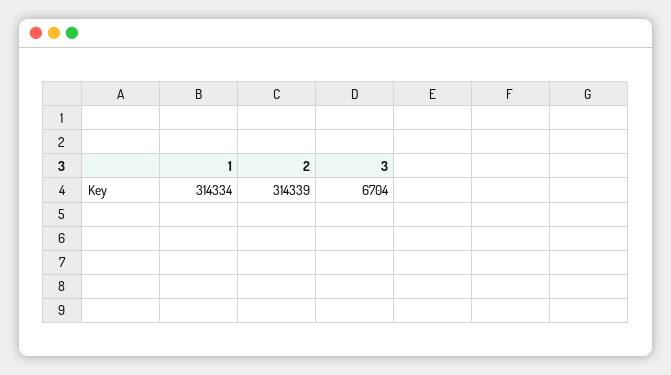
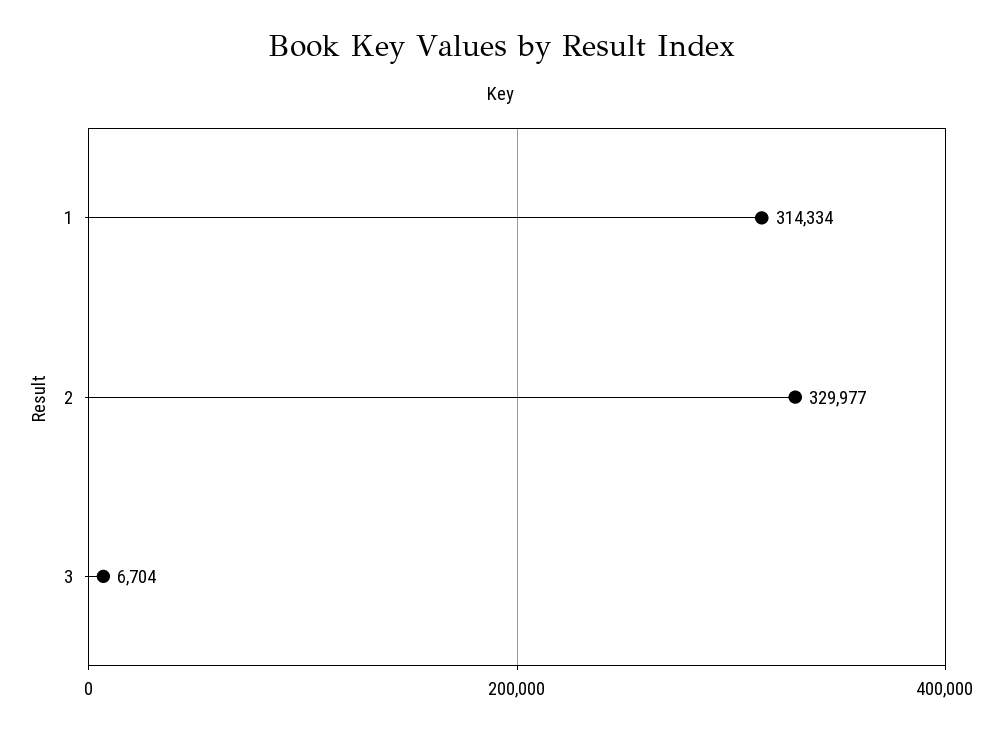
2: 314339 -> 329977

